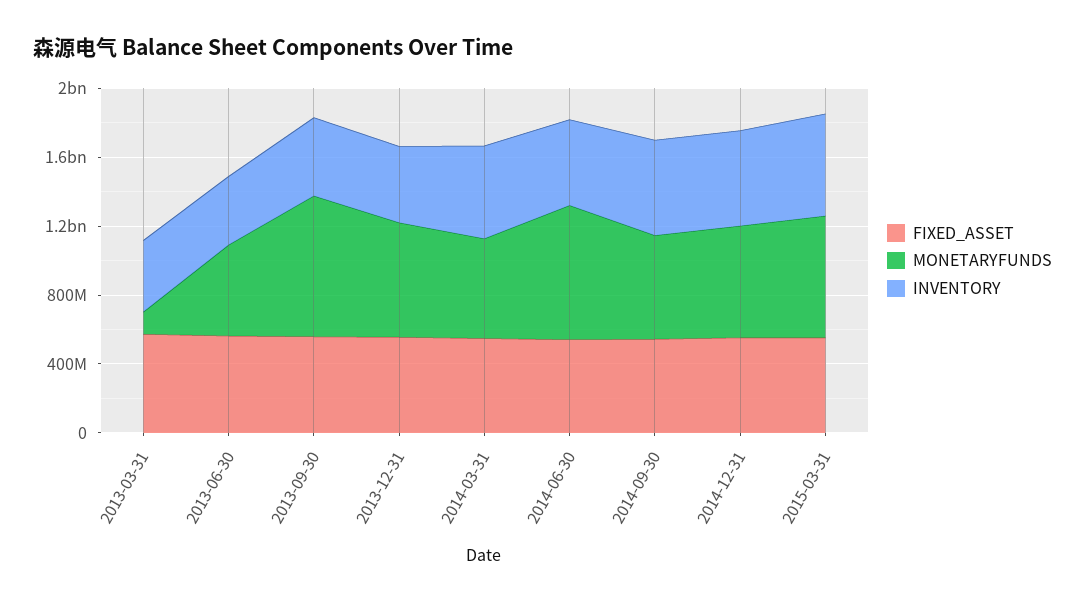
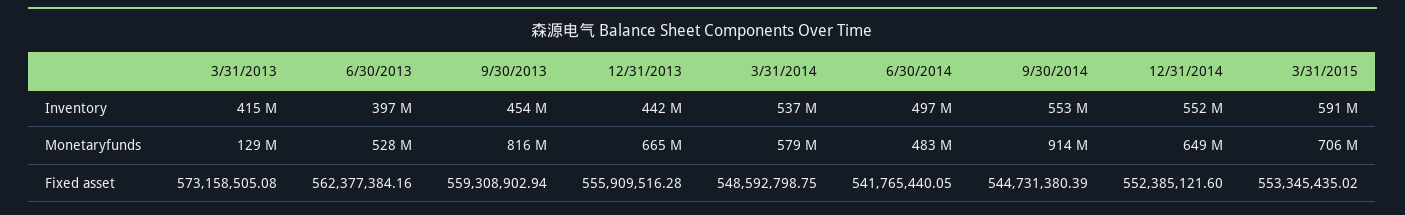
MONETARYFUNDS, 2014-06-30: 800000000 -> 483000000
MONETARYFUNDS, 2014-09-30: 600000000 -> 914000000

